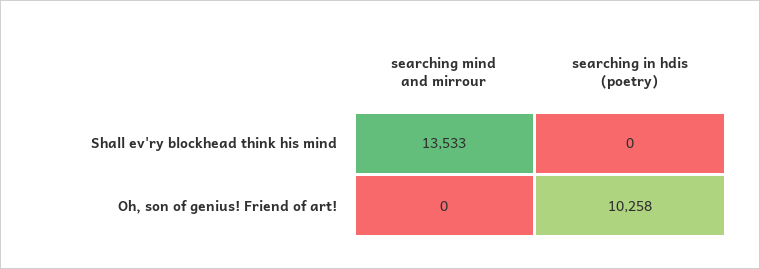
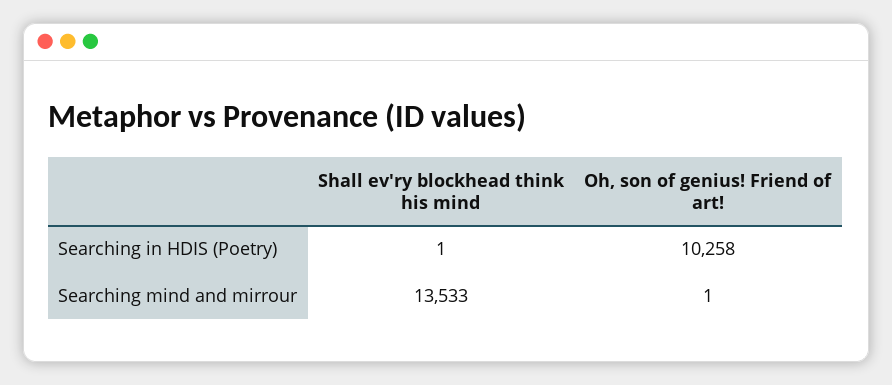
searching in hdis (poetry), Shall ev'ry blockhead think his mind: 0 -> 1
searching mind and mirrour, Oh, son of genius! Friend of art!: 0 -> 1

